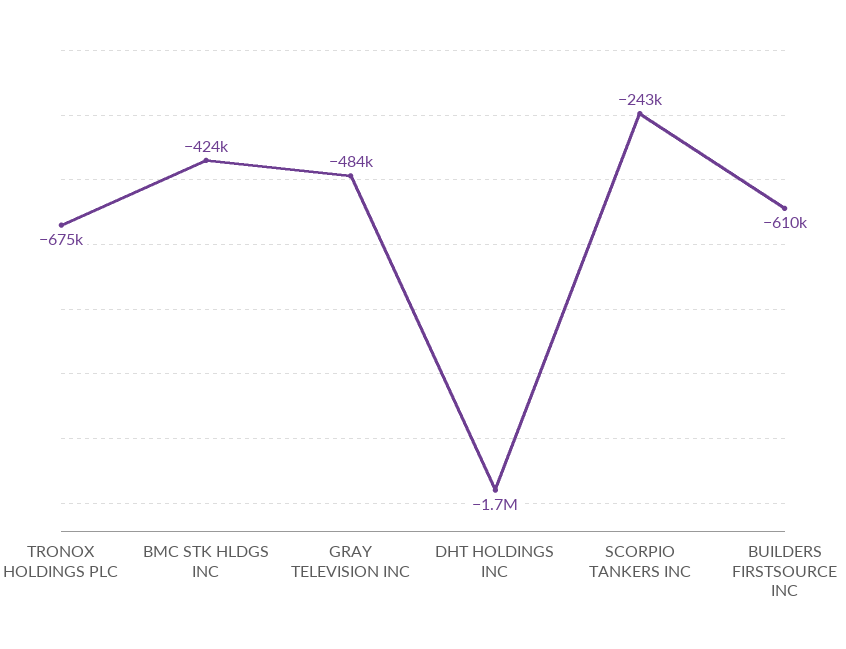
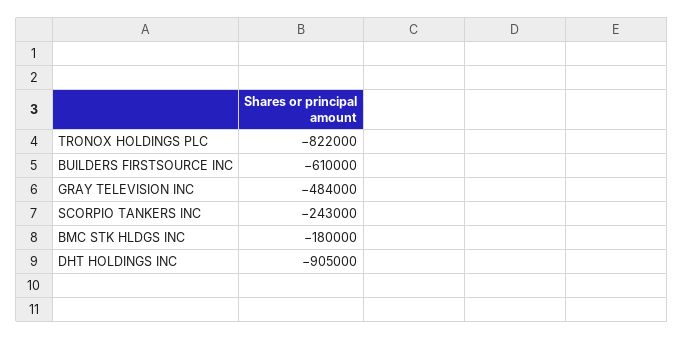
TRONOX HOLDINGS PLC: -675000 -> -822000
BMC STK HLDGS INC: -424000 -> -180000
DHT HOLDINGS INC: -1700000 -> -905000

